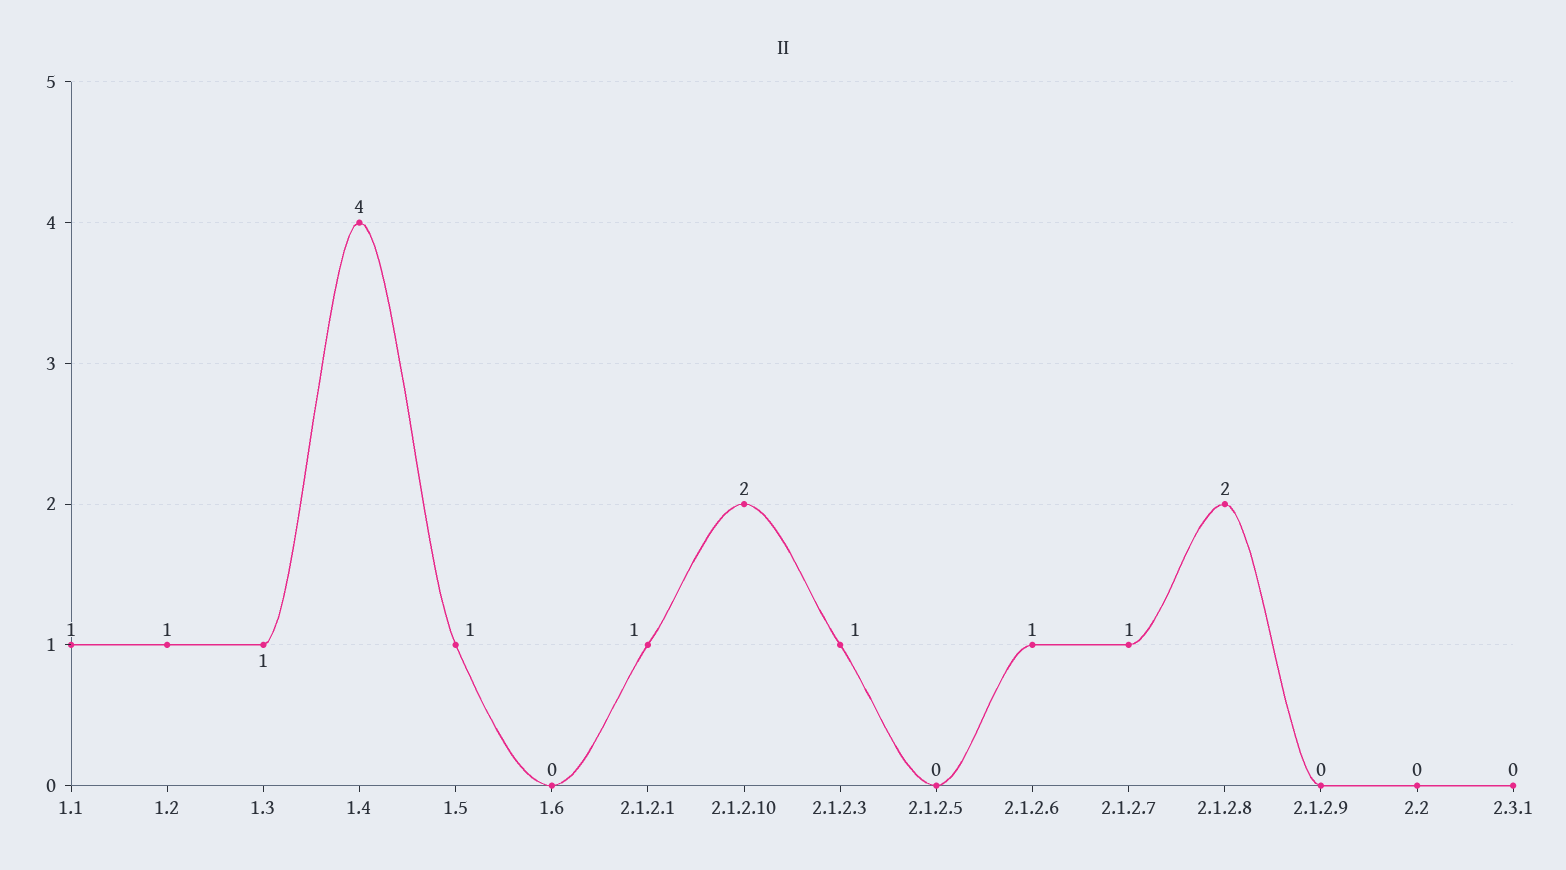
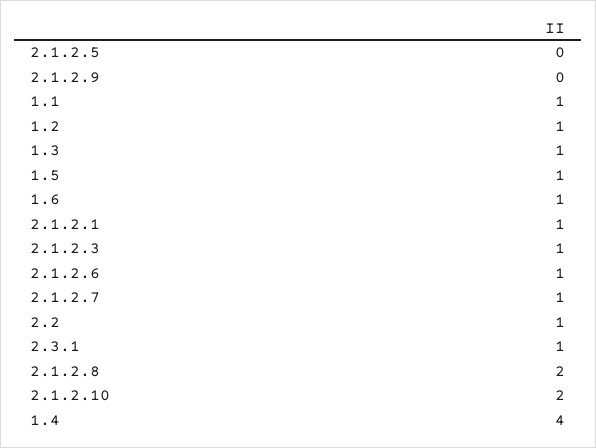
1.6: 0 -> 1
2.2: 0 -> 1
2.3.1: 0 -> 1

